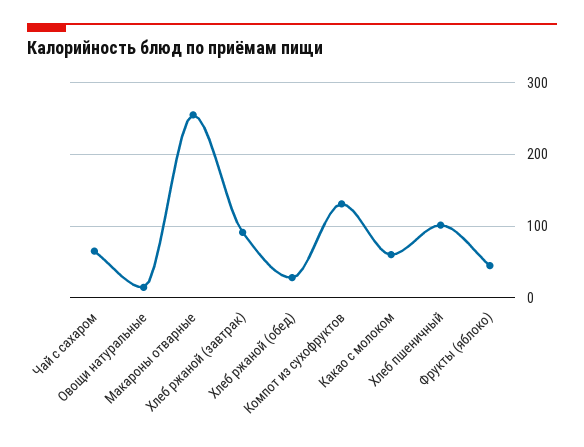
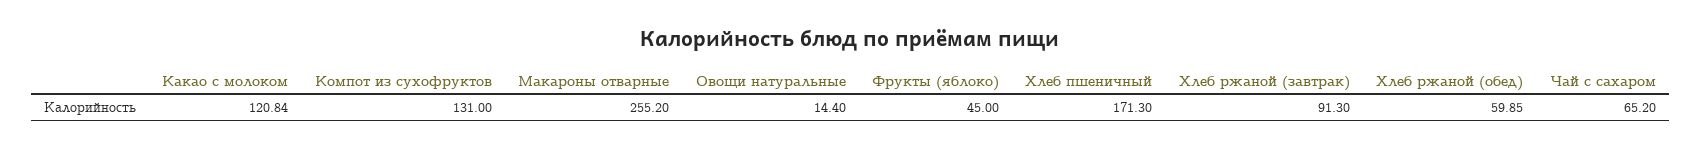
Хлеб ржаной (обед): 30 -> 59.85
Какао с молоком: 60 -> 120.84
Хлеб пшеничный: 100 -> 171.3

